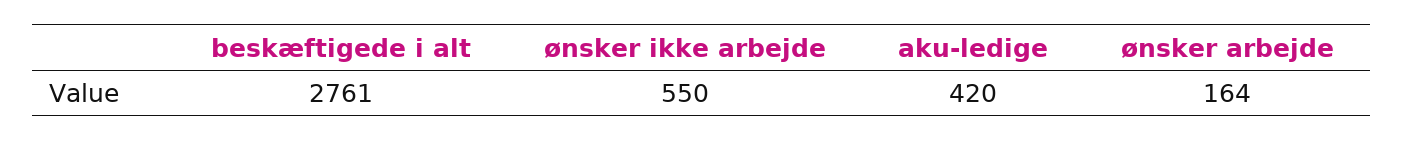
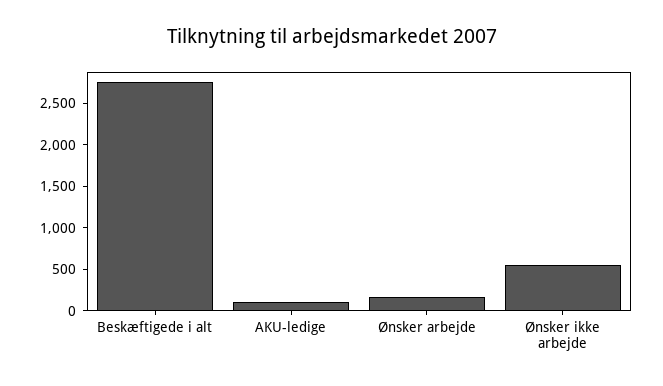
aku-ledige: 420 -> 100

